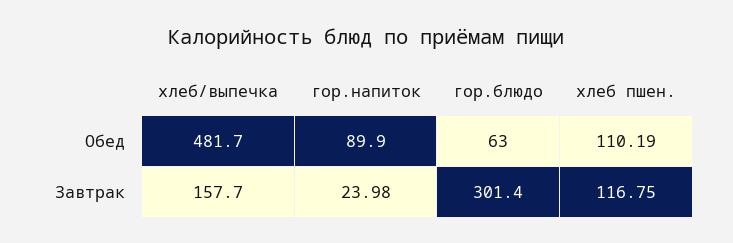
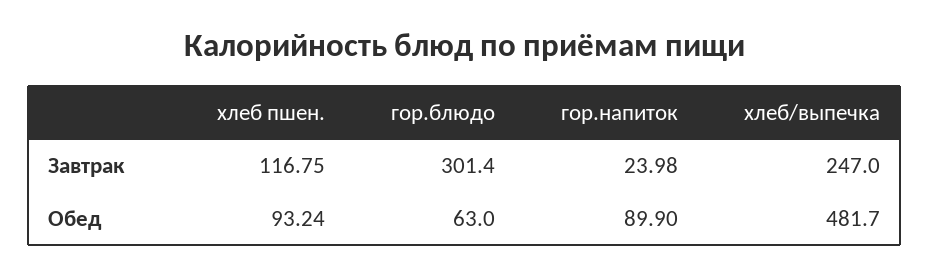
хлеб пшен., Обед: 110.19 -> 93.24
хлеб/выпечка, Завтрак: 157.7 -> 247

